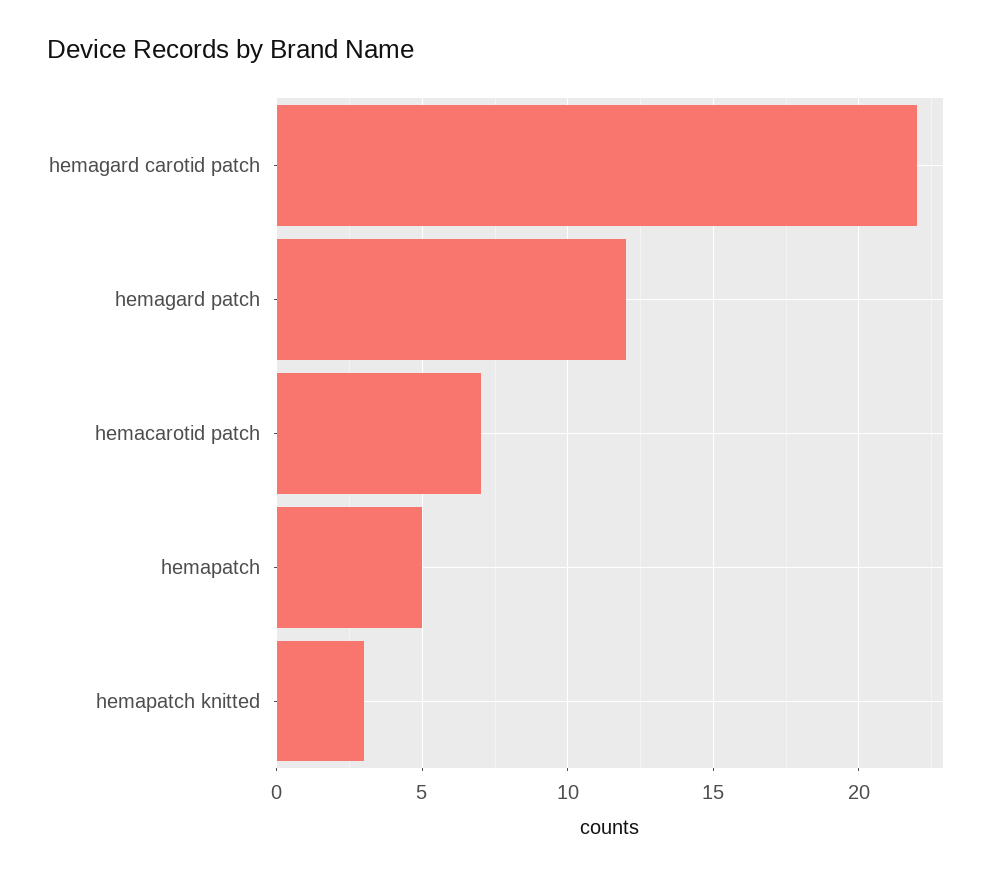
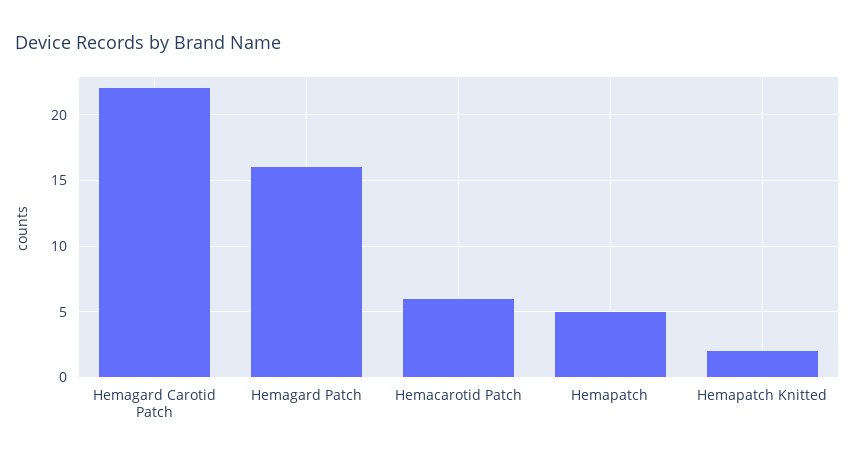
hemagard patch: 12 -> 16
hemacarotid patch: 7 -> 6
hemapatch knitted: 3 -> 2

